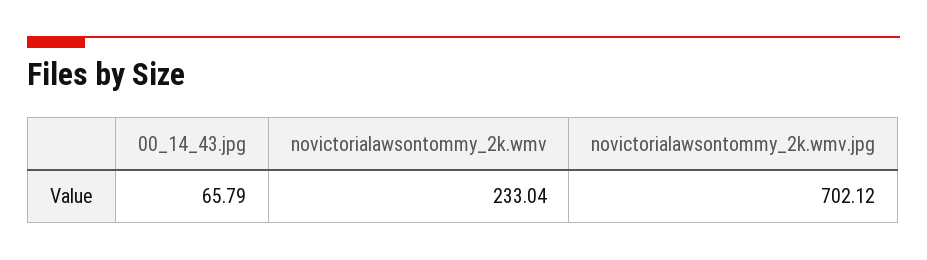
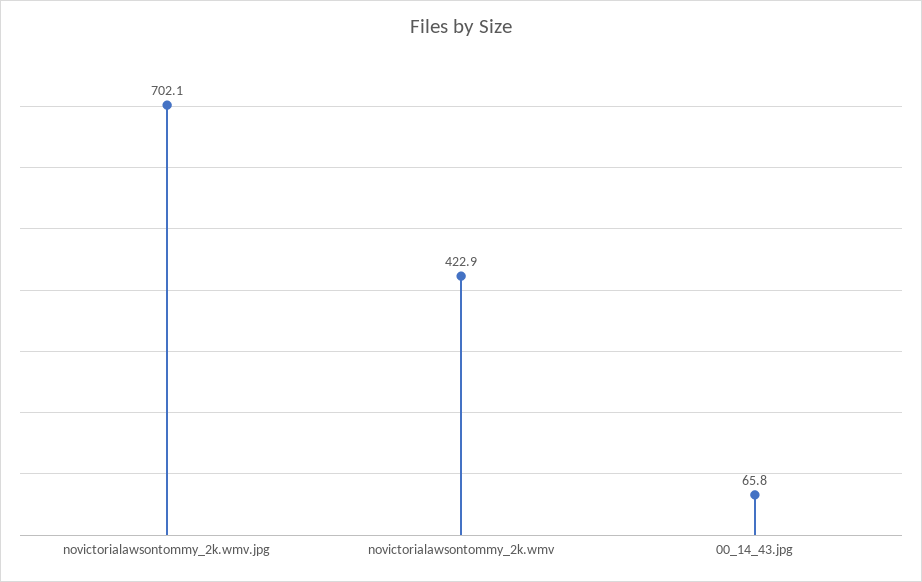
novictorialawsontommy_2k.wmv: 233.04 -> 422.9

